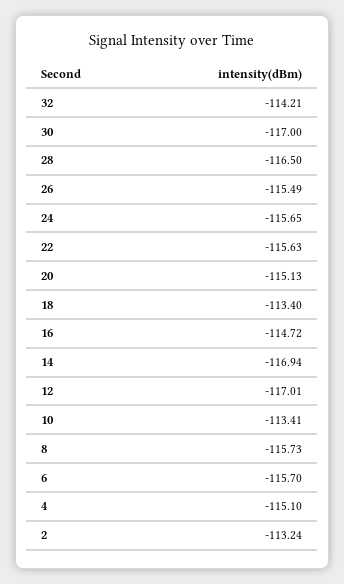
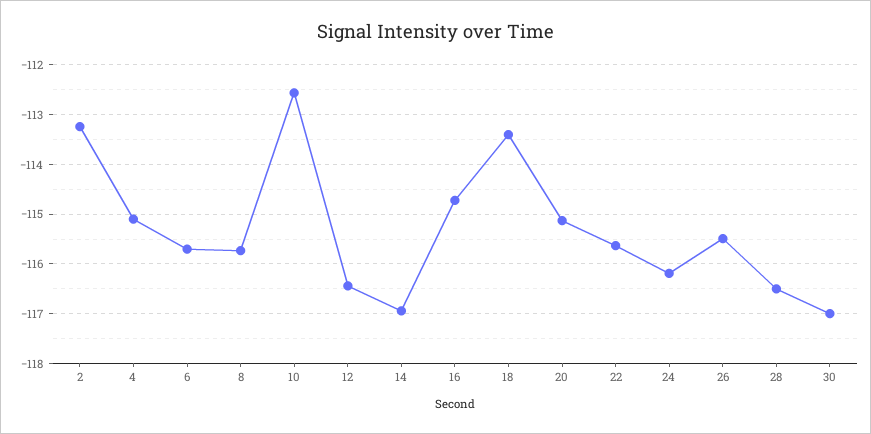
32: -114.21 -> none
24: -115.65 -> -116.2
12: -117.01 -> -116.4
10: -113.41 -> -112.6

